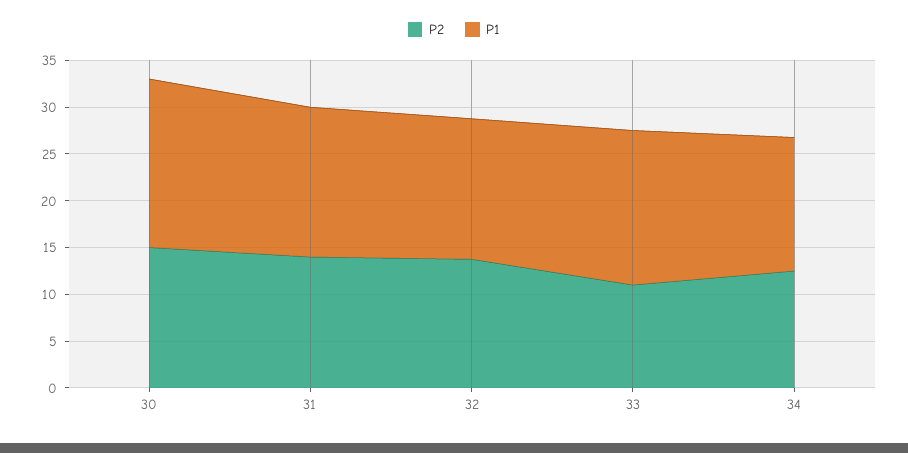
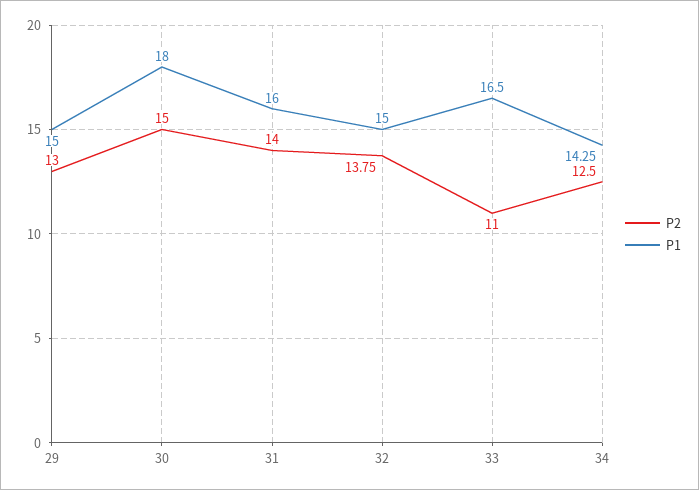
P2, 29: none -> 13
P1, 29: none -> 15

